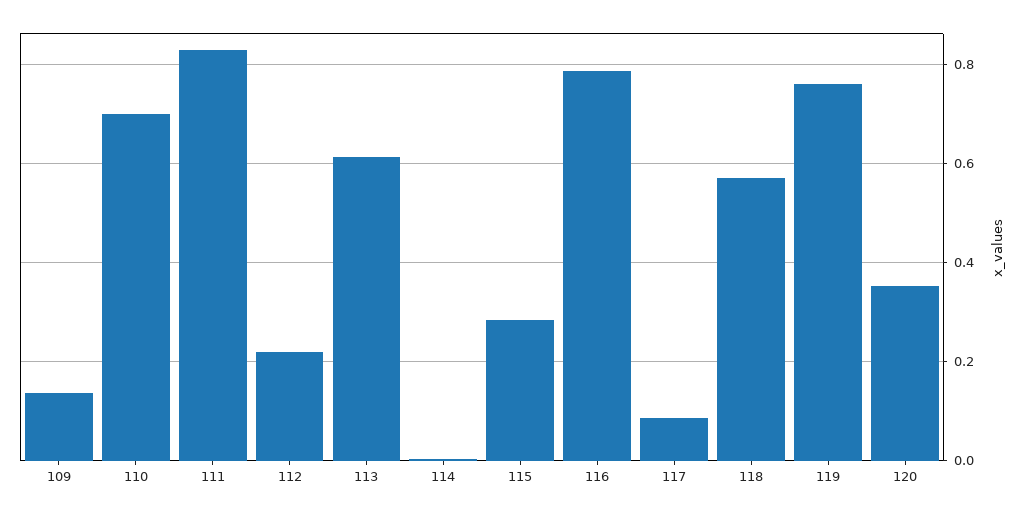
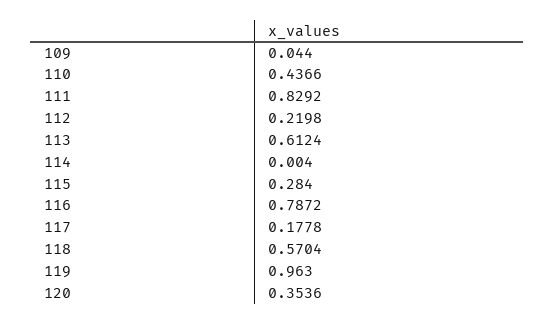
109: 0.14 -> 0.044
110: 0.7 -> 0.4366
117: 0.08 -> 0.1778
119: 0.76 -> 0.963

